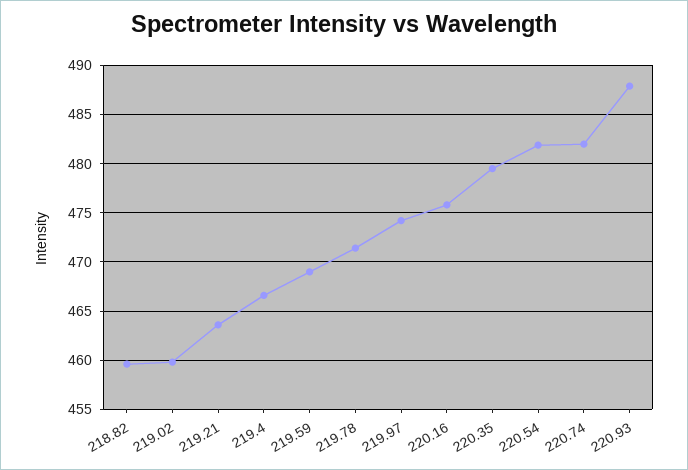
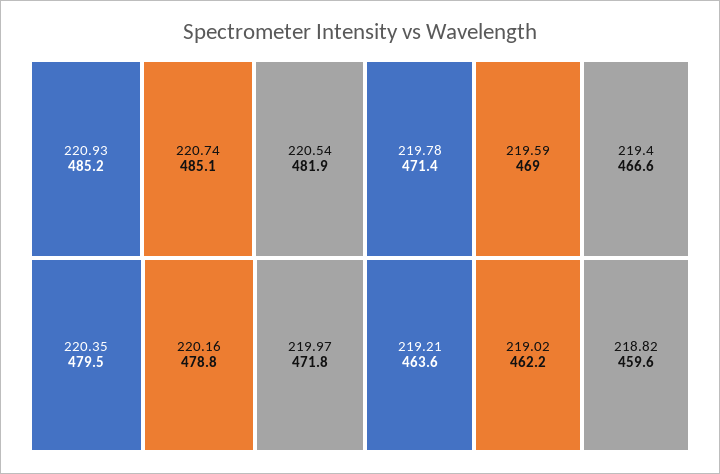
219.02: 460 -> 462.2
219.97: 474 -> 471.8
220.16: 476 -> 478.8
220.74: 482 -> 485.1
220.93: 488 -> 485.2

